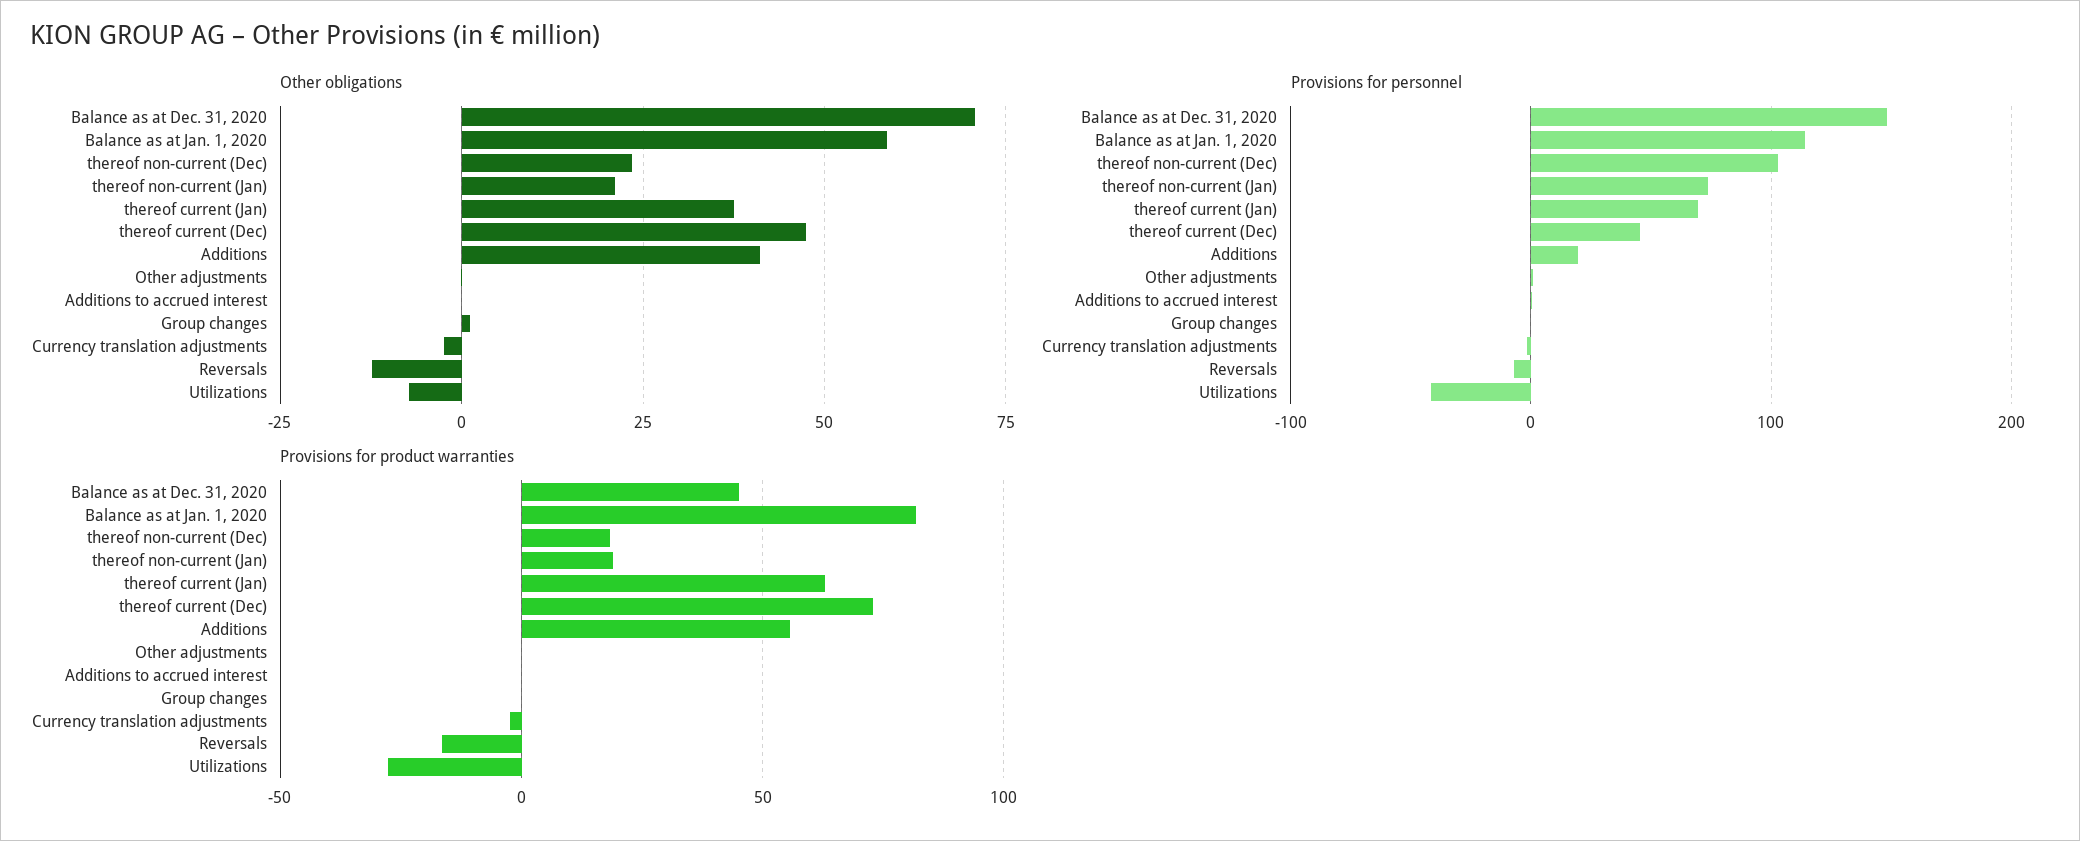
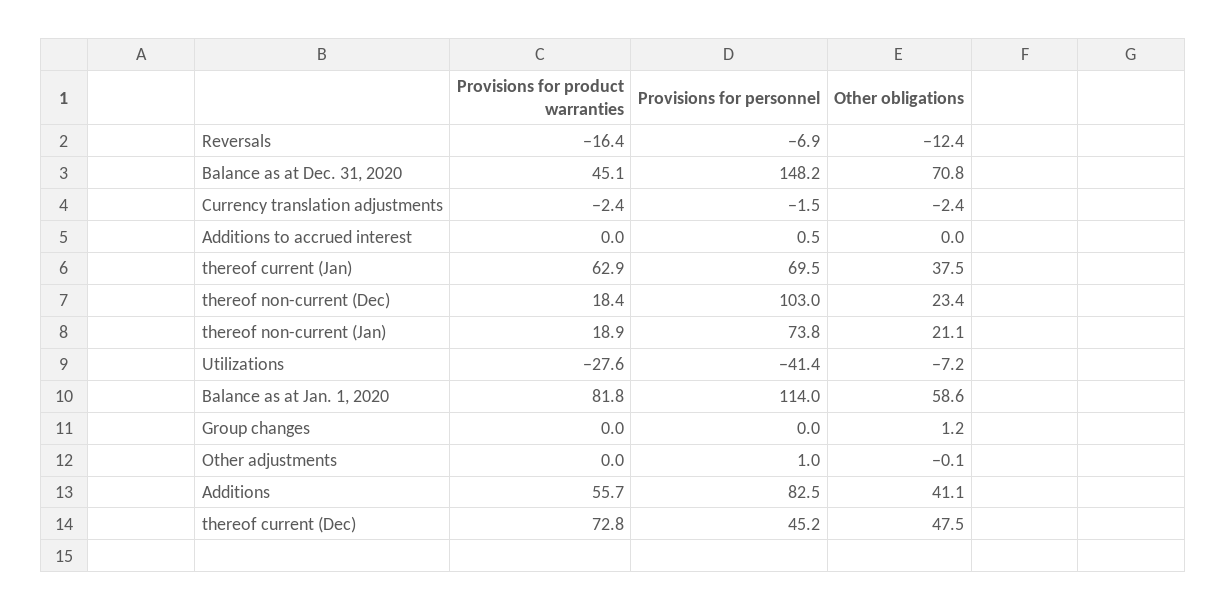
Provisions for personnel, Additions: 20 -> 82.5

